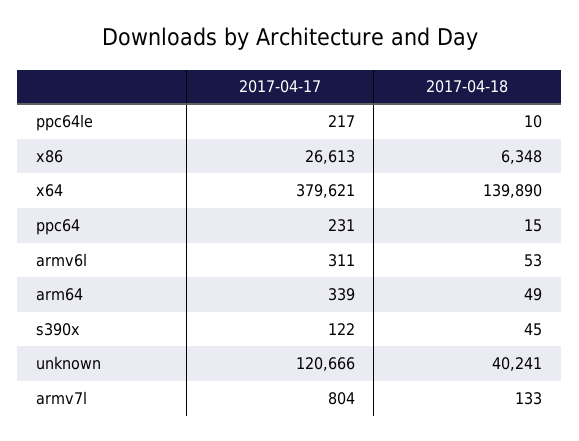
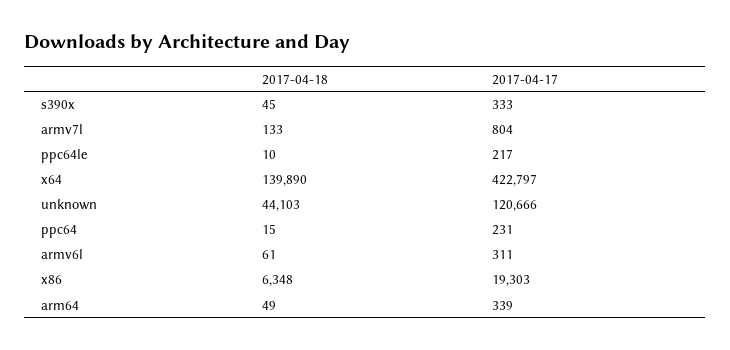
2017-04-17, x86: 26613 -> 19303
2017-04-17, x64: 379621 -> 422797
2017-04-18, armv6l: 53 -> 61
2017-04-17, s390x: 122 -> 333
2017-04-18, unknown: 40241 -> 44103

